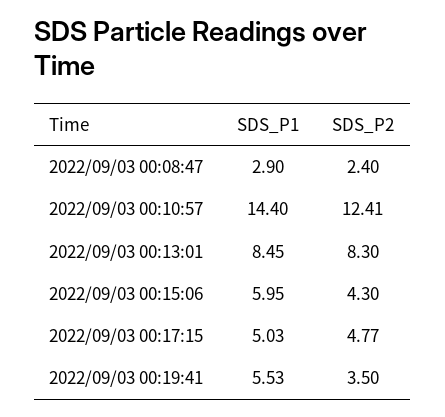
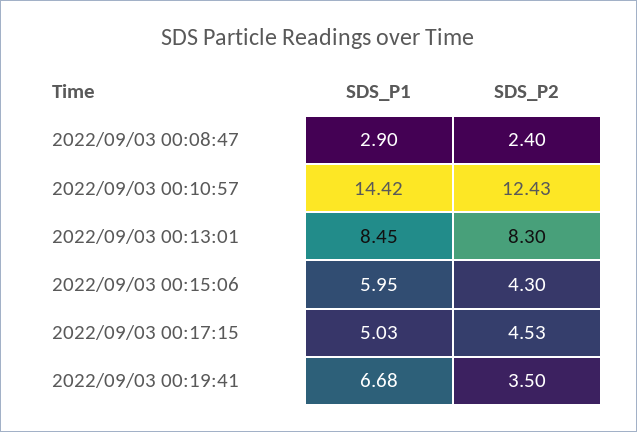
SDS_P1, 2022/09/03 00:10:57: 14.4 -> 14.42
SDS_P2, 2022/09/03 00:10:57: 12.41 -> 12.43
SDS_P2, 2022/09/03 00:17:15: 4.77 -> 4.53
SDS_P1, 2022/09/03 00:19:41: 5.53 -> 6.68

